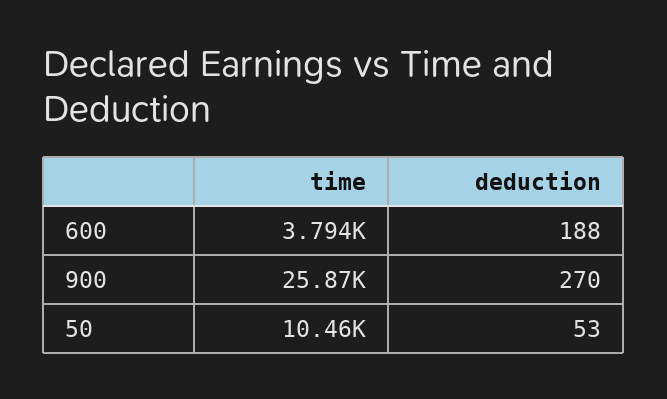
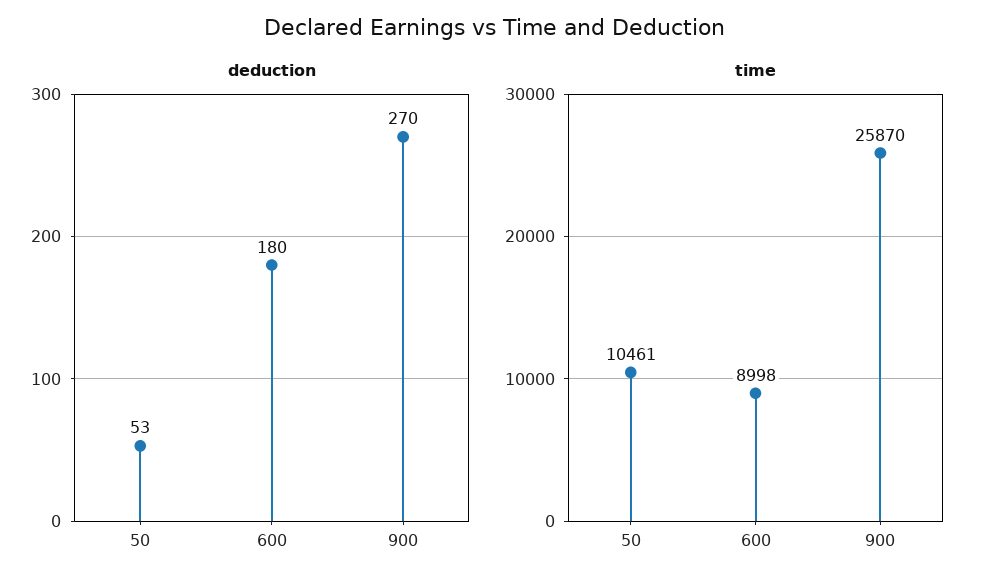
time, 600: 3794 -> 8998
deduction, 600: 188 -> 180

